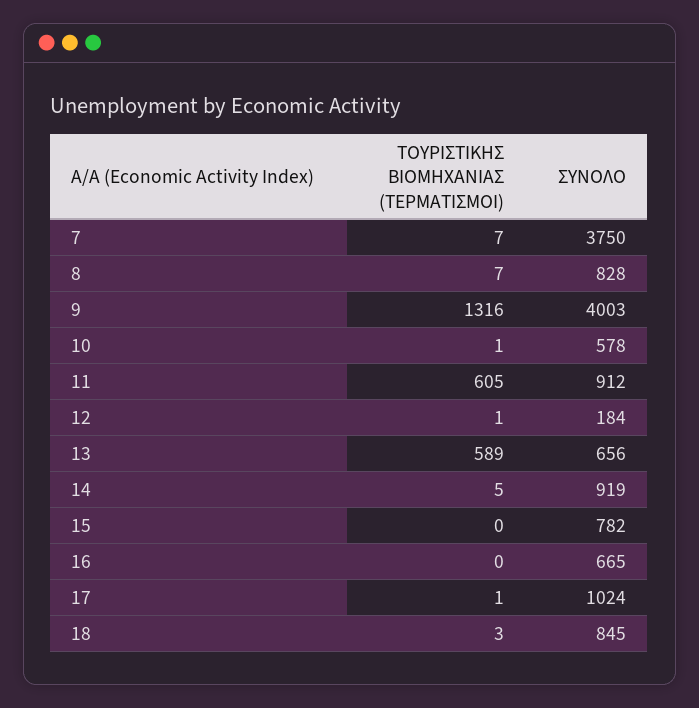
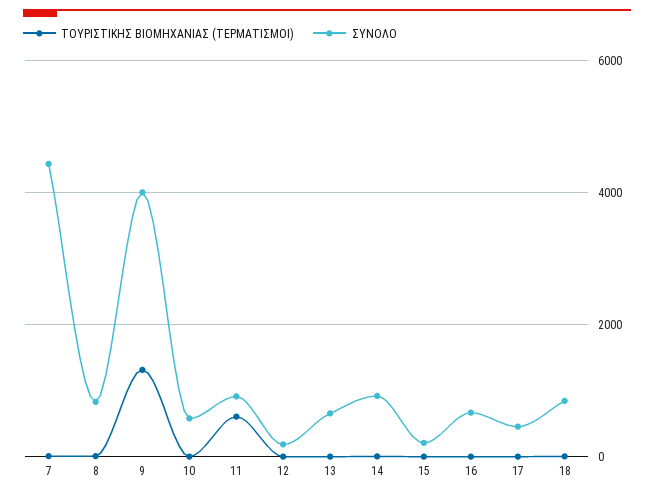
ΣΥΝΟΛΟ, 7: 3750 -> 4400
ΤΟΥΡΙΣΤΙΚΗΣ ΒΙΟΜΗΧΑΝΙΑΣ (ΤΕΡΜΑΤΙΣΜΟΙ), 13: 589 -> 0
ΣΥΝΟΛΟ, 15: 782 -> 200
ΣΥΝΟΛΟ, 17: 1024 -> 400

